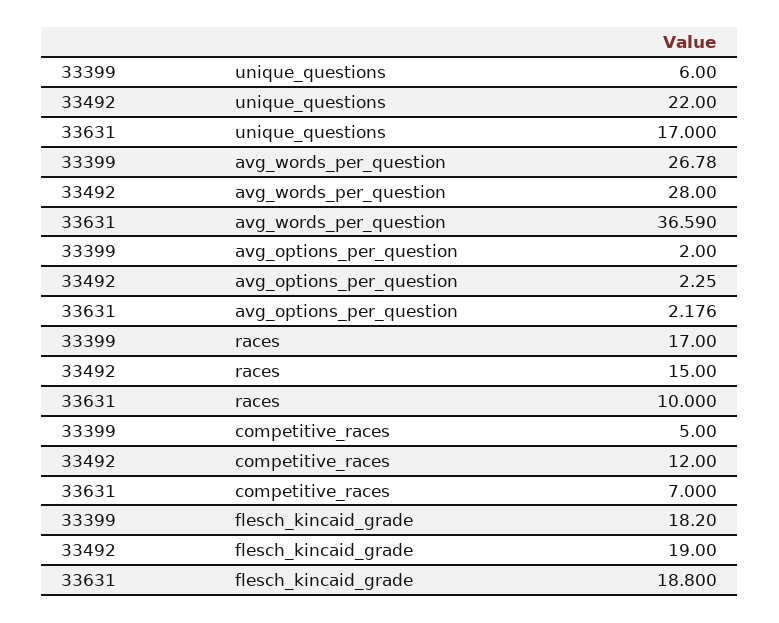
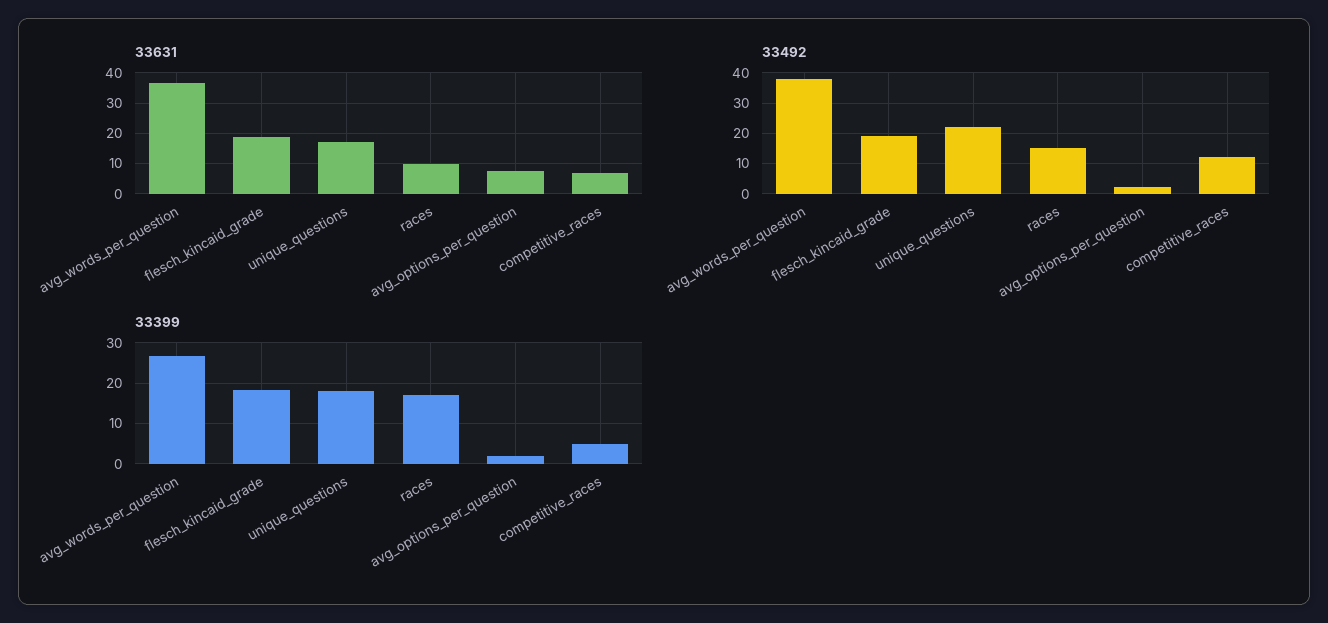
33399, unique_questions: 6 -> 18
33492, avg_words_per_question: 28 -> 38
33631, avg_options_per_question: 2.176 -> 8

